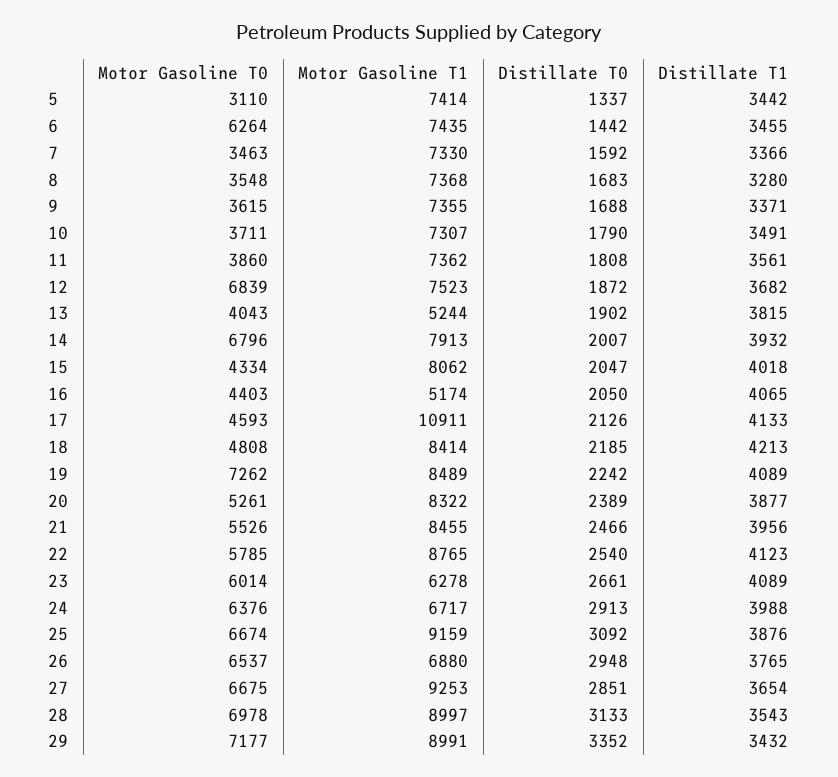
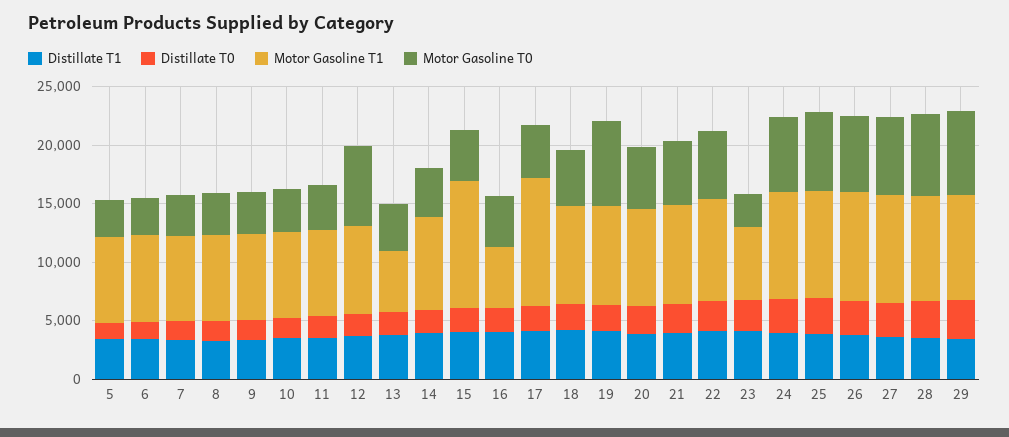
Motor Gasoline T0, 6: 6264 -> 3000
Motor Gasoline T0, 14: 6796 -> 4000
Motor Gasoline T1, 15: 8062 -> 11000
Motor Gasoline T0, 23: 6014 -> 3000
Motor Gasoline T1, 24: 6717 -> 9000
Motor Gasoline T1, 26: 6880 -> 9000

